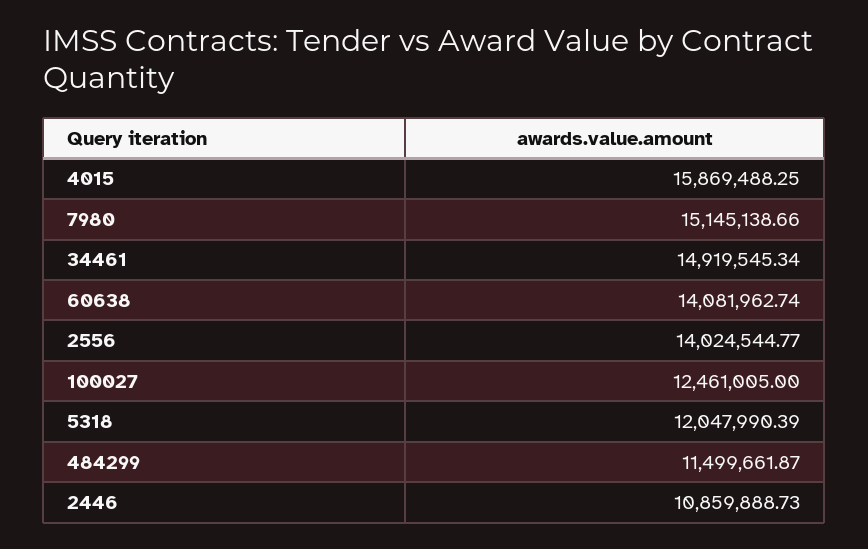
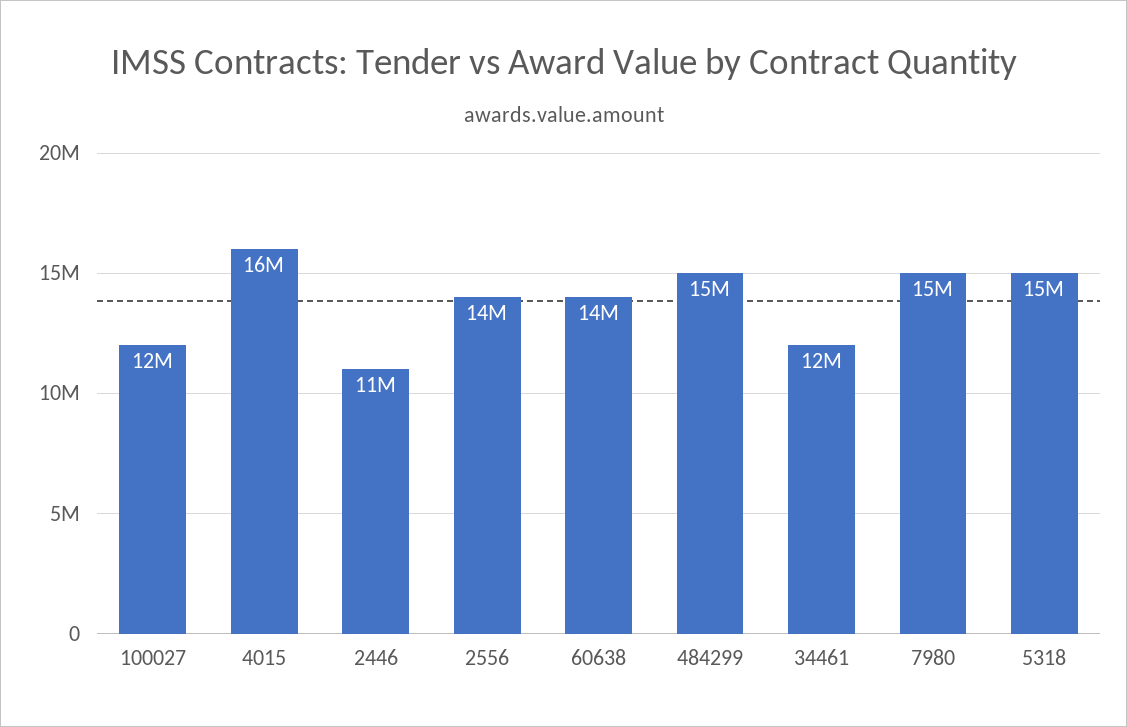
34461: 14919545.34 -> 12000000
5318: 12047990.39 -> 15000000
484299: 11499661.87 -> 15000000

